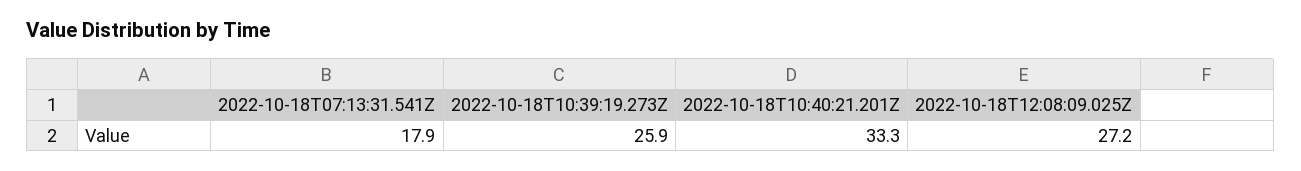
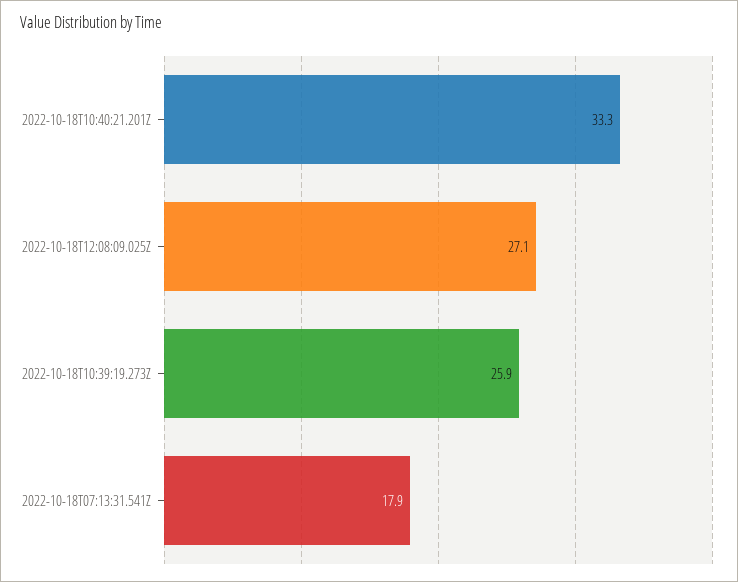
2022-10-18T12:08:09.025Z: 27.2 -> 27.1

